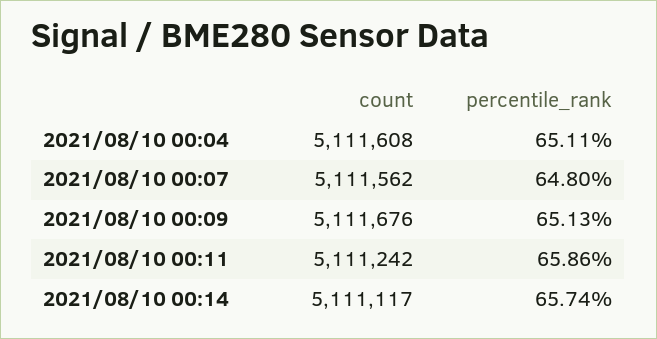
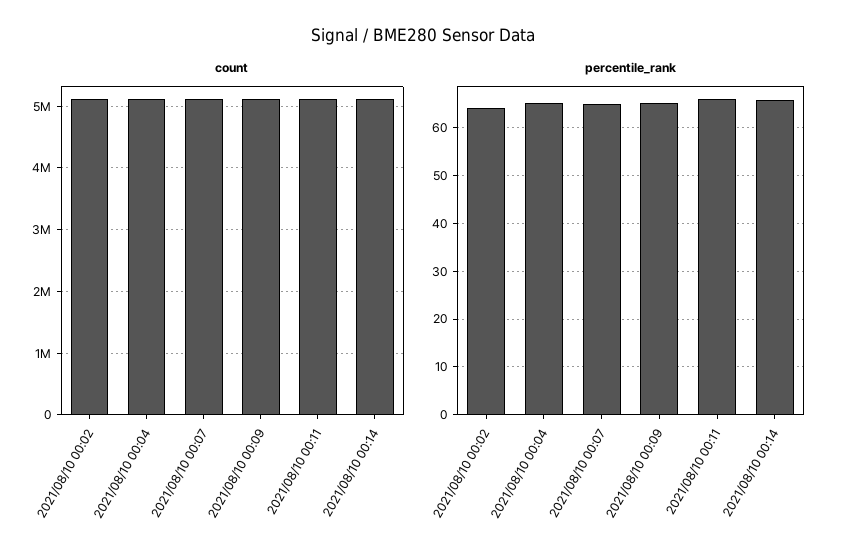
count, 2021/08/10 00:02: none -> 5100000
percentile_rank, 2021/08/10 00:02: none -> 64

